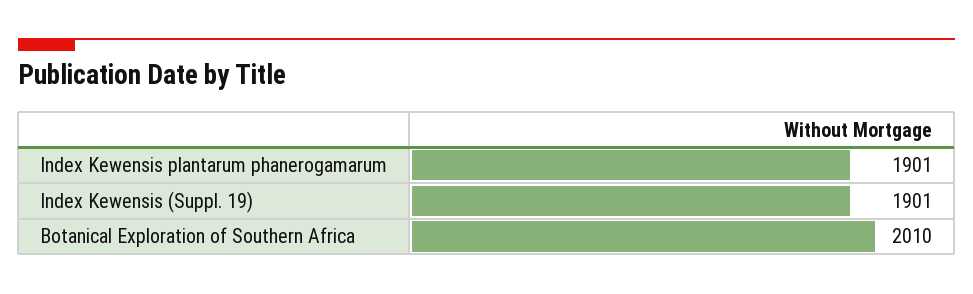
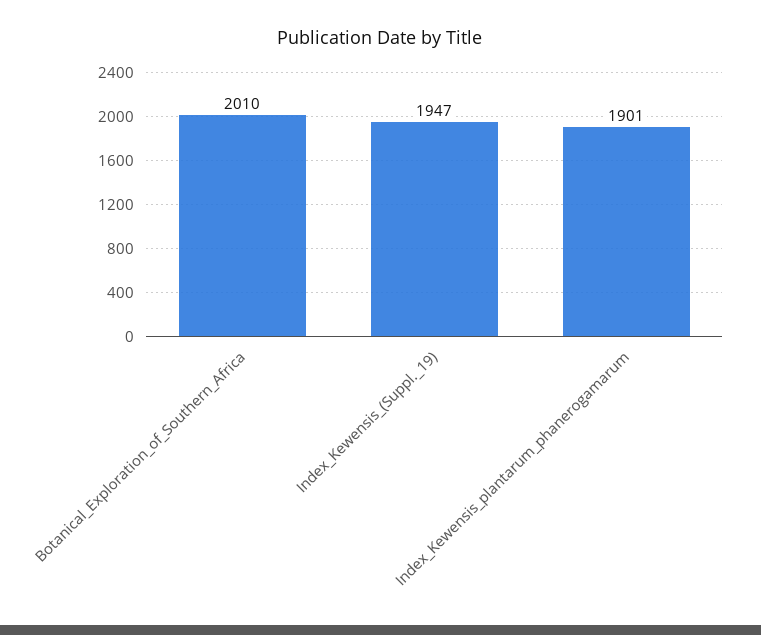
Index Kewensis (Suppl. 19): 1901 -> 1947

